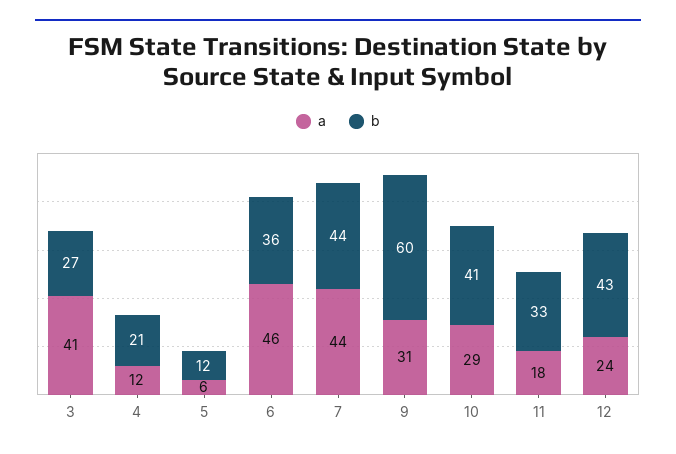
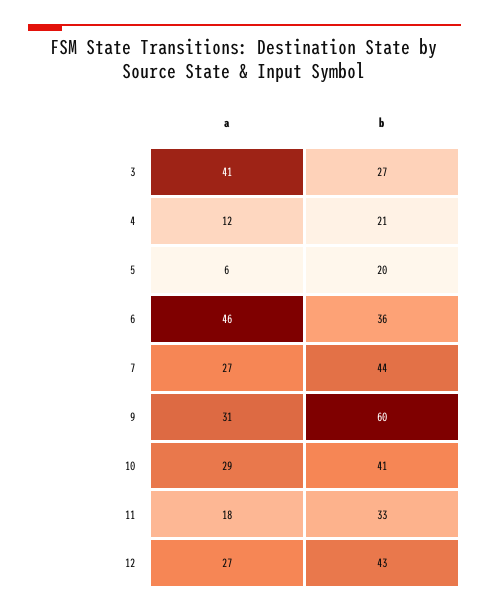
b, 5: 12 -> 20
a, 7: 44 -> 27
a, 12: 24 -> 27

